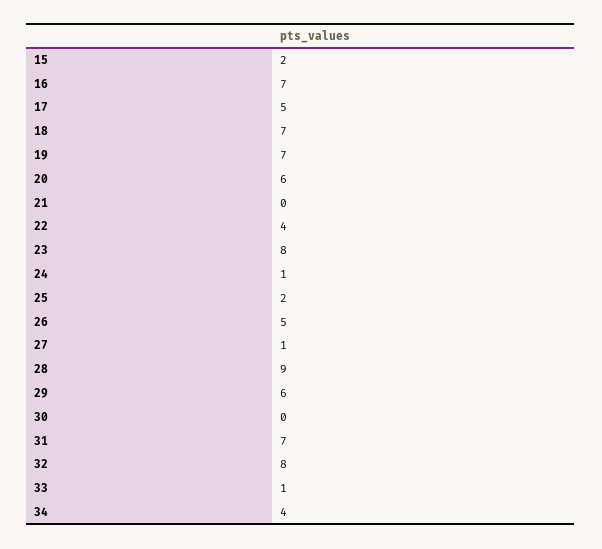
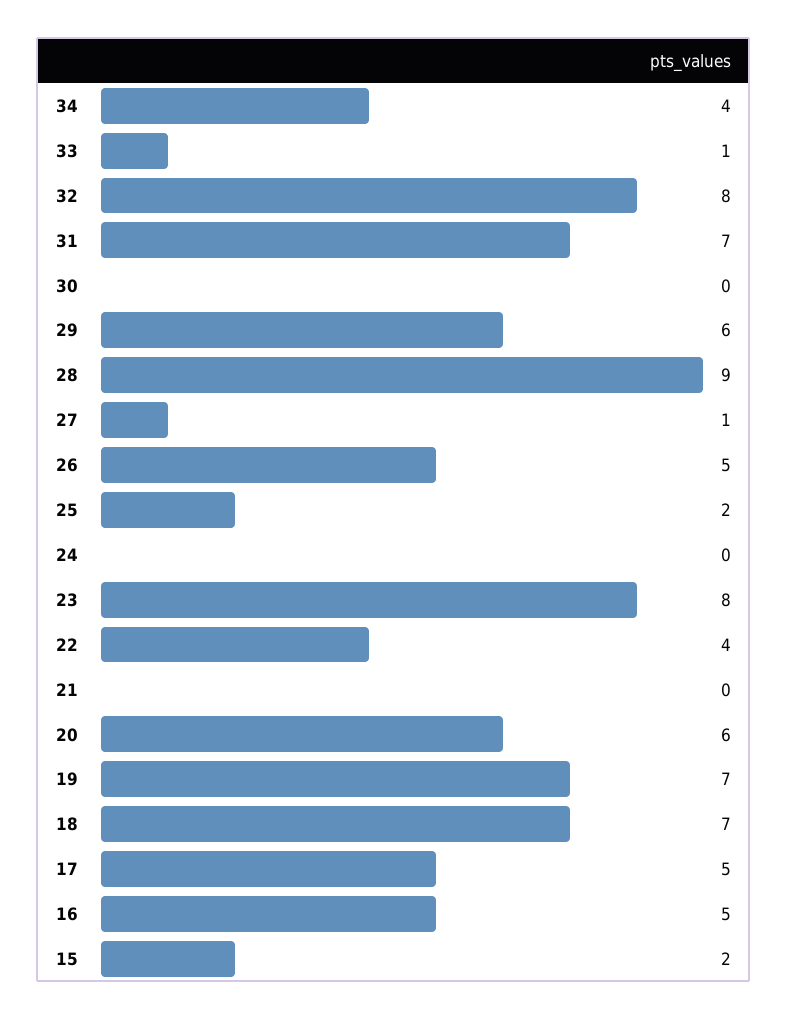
16: 7 -> 5
24: 1 -> 0

